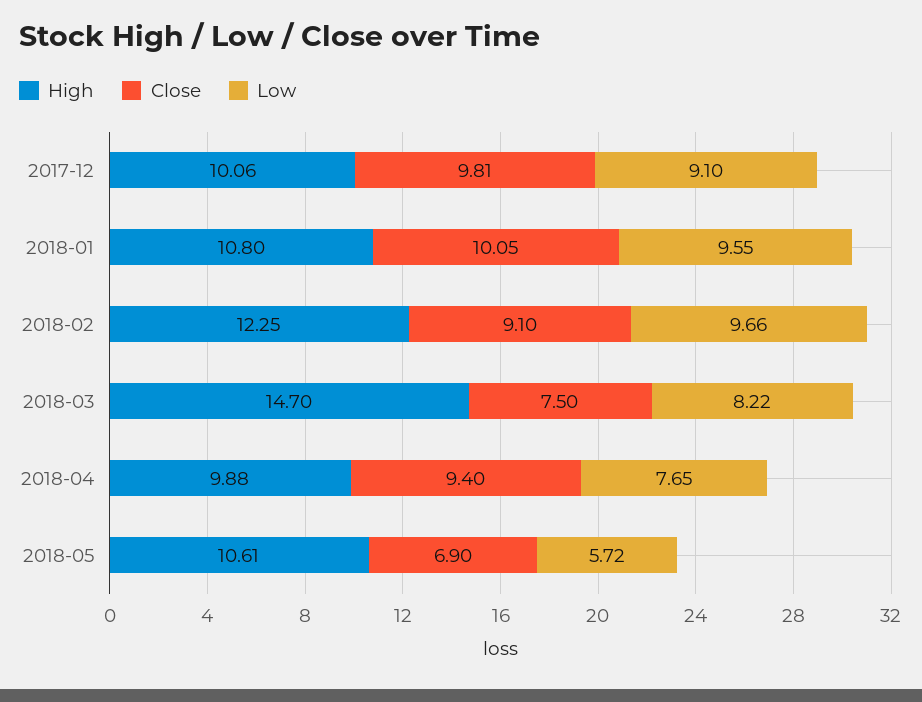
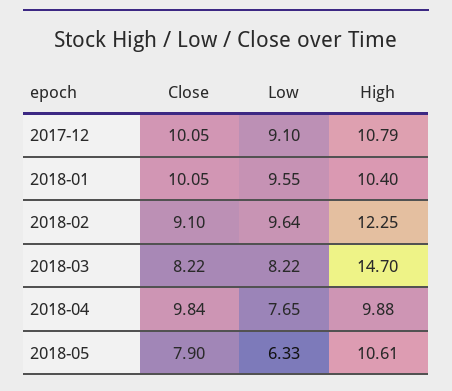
High, 2017-12: 10.06 -> 10.79
Close, 2017-12: 9.81 -> 10.05
High, 2018-01: 10.8 -> 10.4
Low, 2018-02: 9.66 -> 9.64
Close, 2018-03: 7.5 -> 8.22
Close, 2018-04: 9.4 -> 9.84
Close, 2018-05: 6.9 -> 7.9
Low, 2018-05: 5.72 -> 6.33

